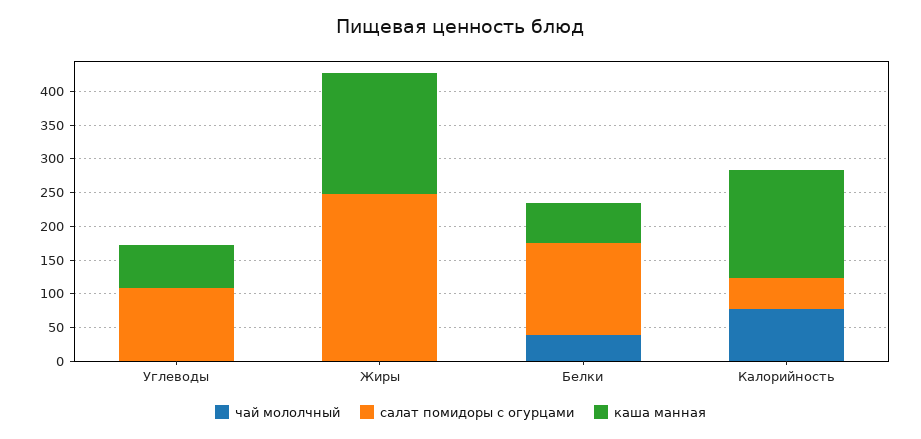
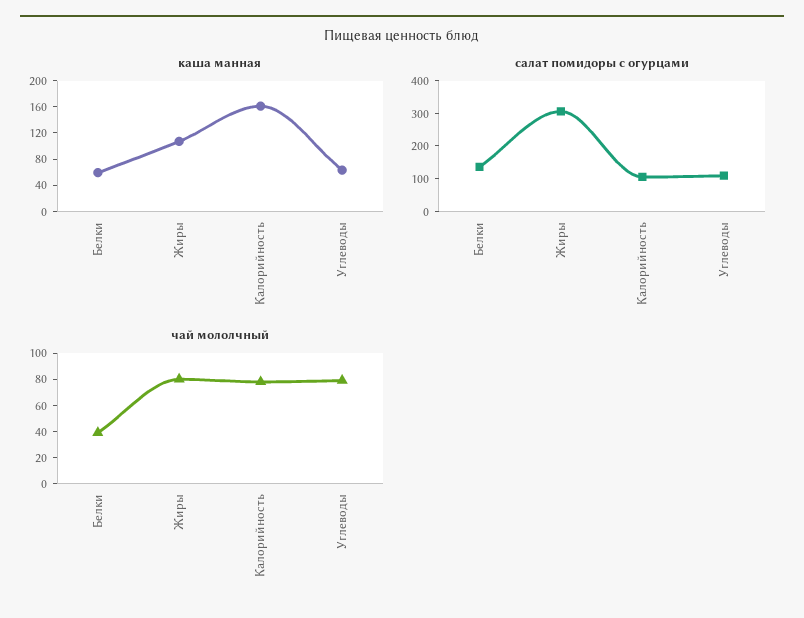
чай мололчный, Углеводы: 0 -> 80
чай мололчный, Жиры: 0 -> 80
салат помидоры с огурцами, Жиры: 250 -> 300
каша манная, Жиры: 175 -> 100
салат помидоры с огурцами, Калорийность: 50 -> 100

